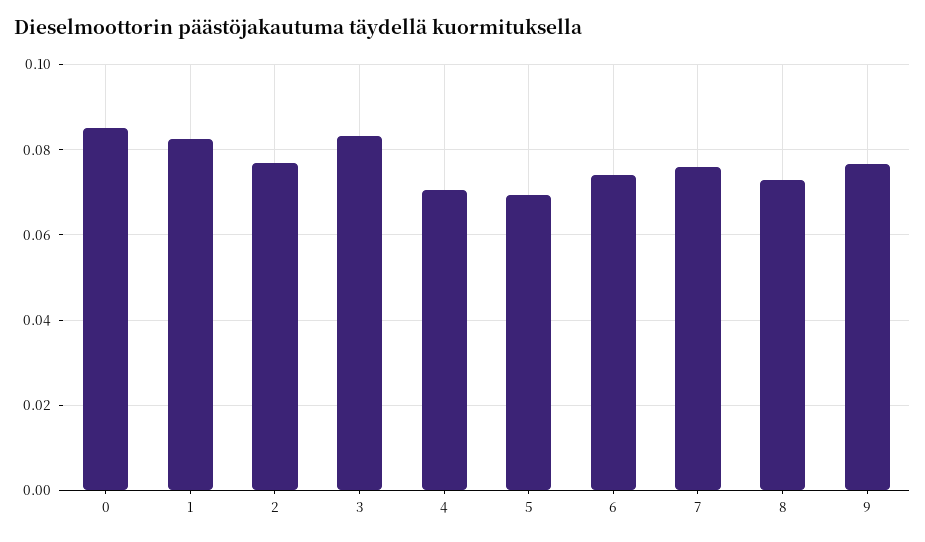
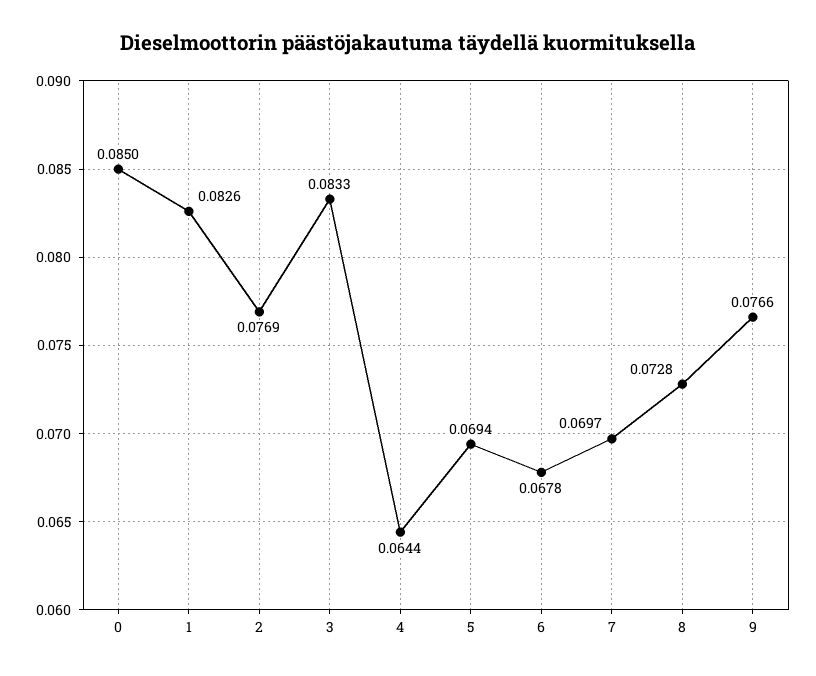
4: 0.07 -> 0.0644
6: 0.074 -> 0.0678
7: 0.076 -> 0.0697

